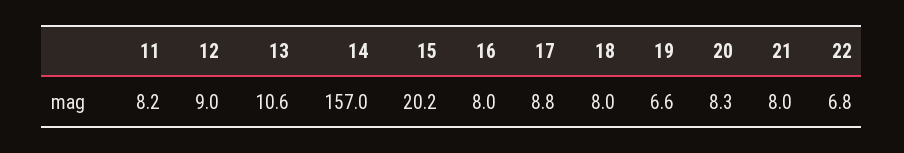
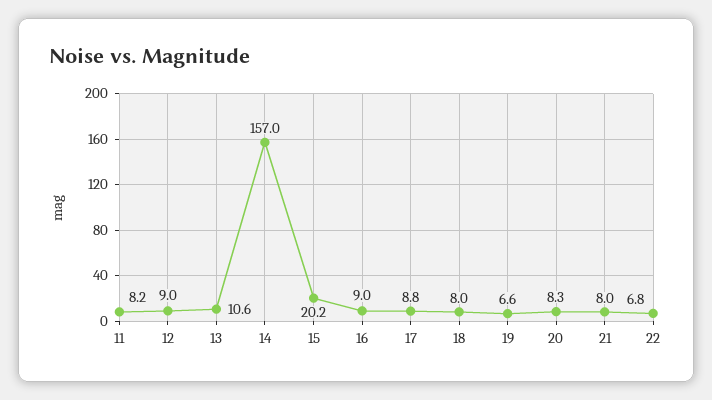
16: 8 -> 9

